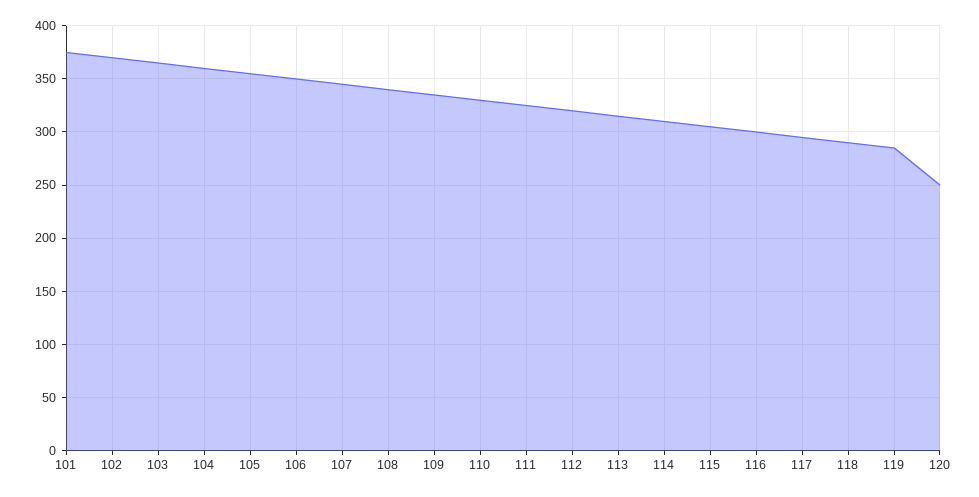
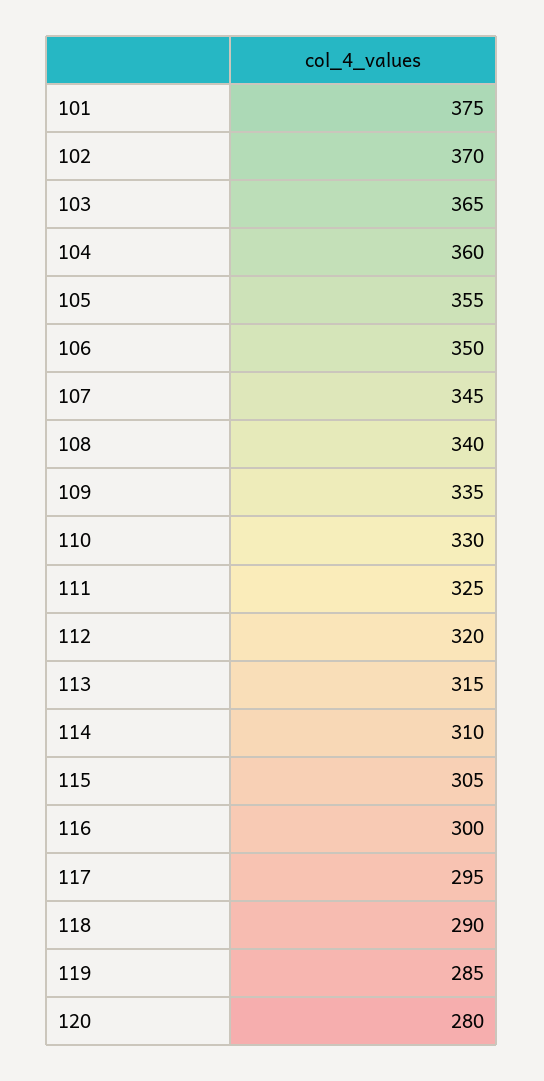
120: 250 -> 280

